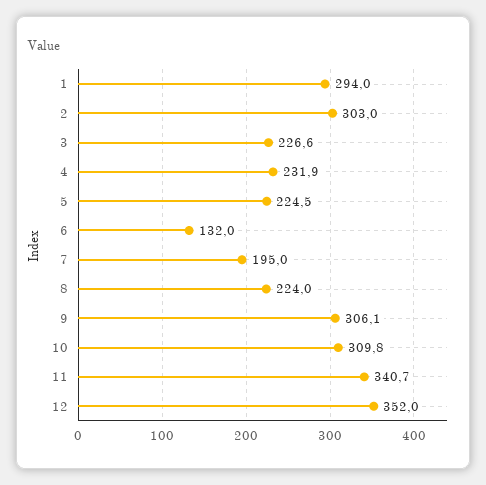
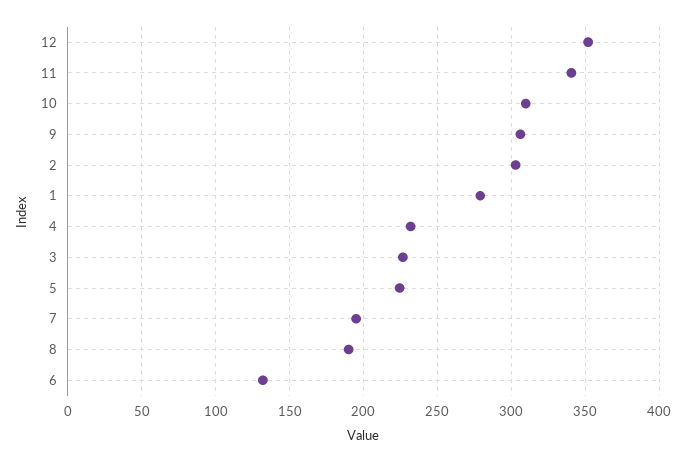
1: 294 -> 280
8: 224 -> 190

